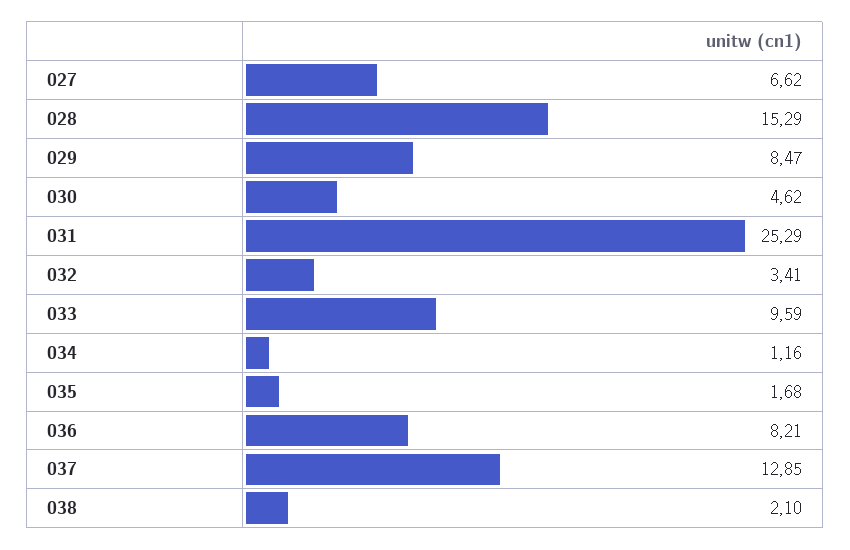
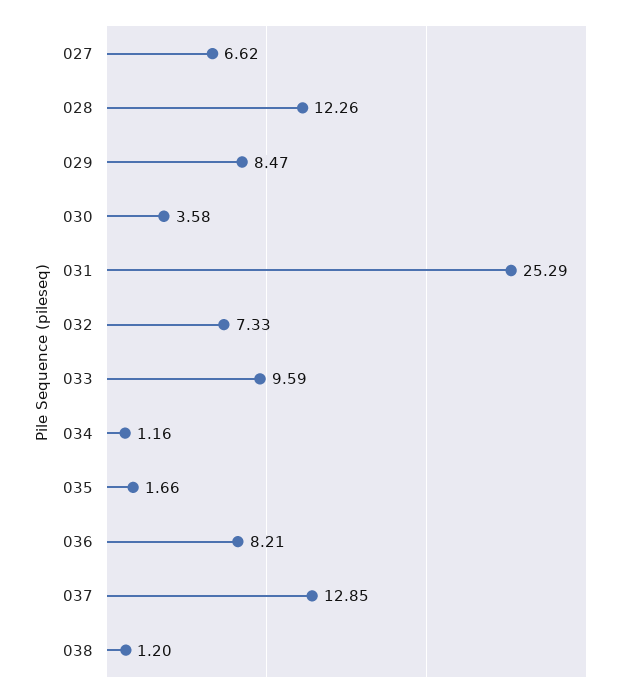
028: 15.29 -> 12.26
030: 4.62 -> 3.58
032: 3.41 -> 7.33
035: 1.68 -> 1.66
038: 2.1 -> 1.2

